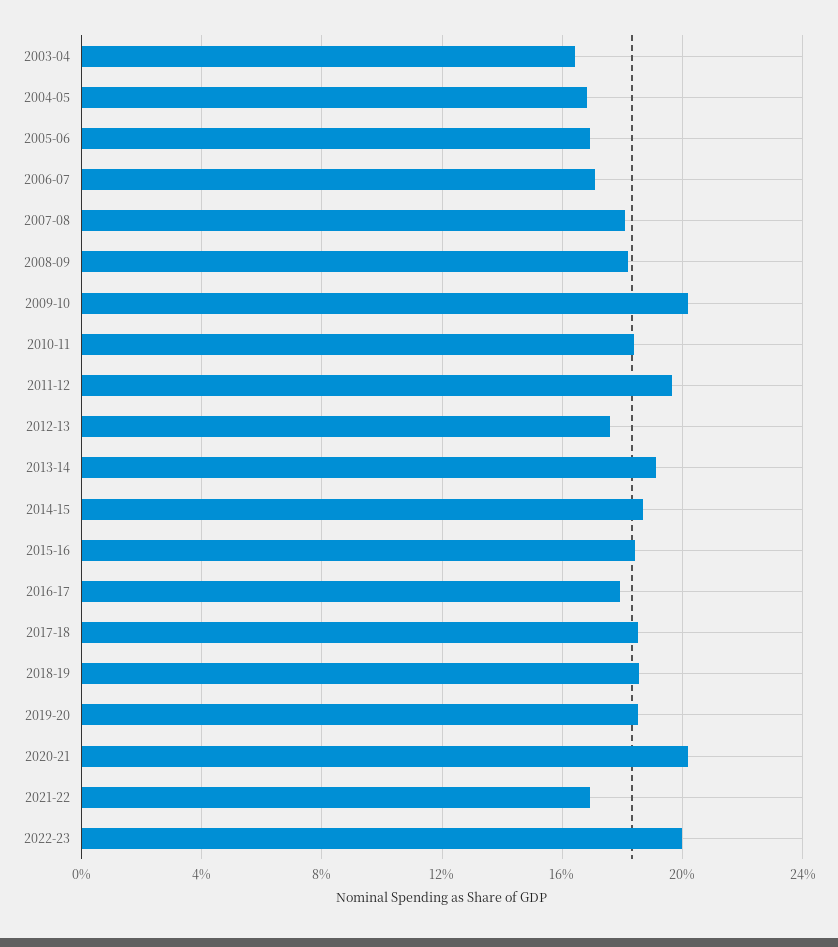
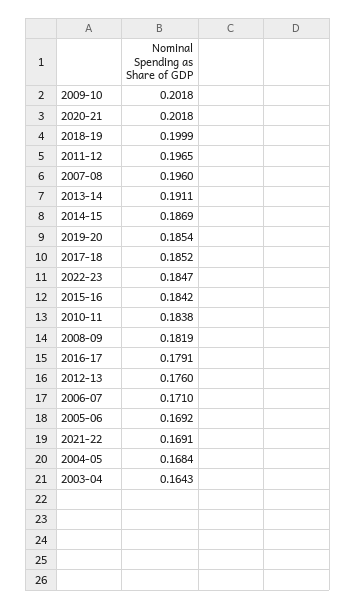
2007-08: 0.18 -> 0.196
2018-19: 0.185 -> 0.1999
2022-23: 0.2 -> 0.1847

